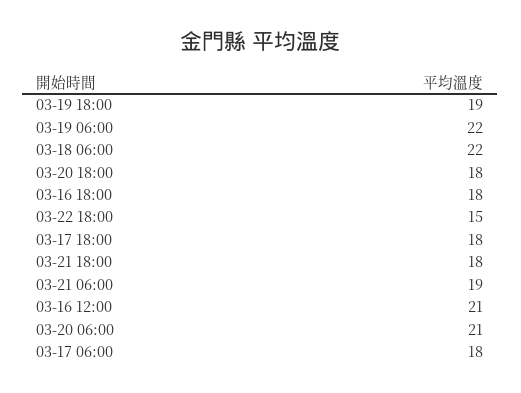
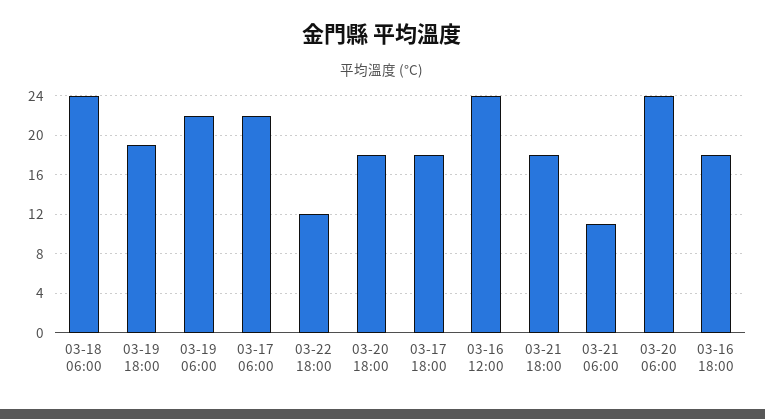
03-18 06:00: 22 -> 24
03-22 18:00: 15 -> 12
03-21 06:00: 19 -> 11
03-16 12:00: 21 -> 24
03-20 06:00: 21 -> 24
03-17 06:00: 18 -> 22

